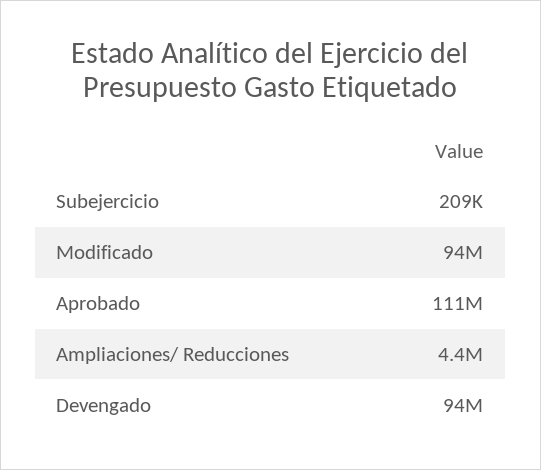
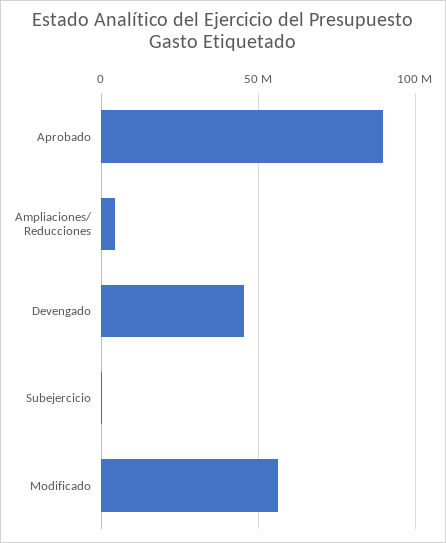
Modificado: 94000000 -> 55000000
Aprobado: 111000000 -> 90000000
Devengado: 94000000 -> 45000000

